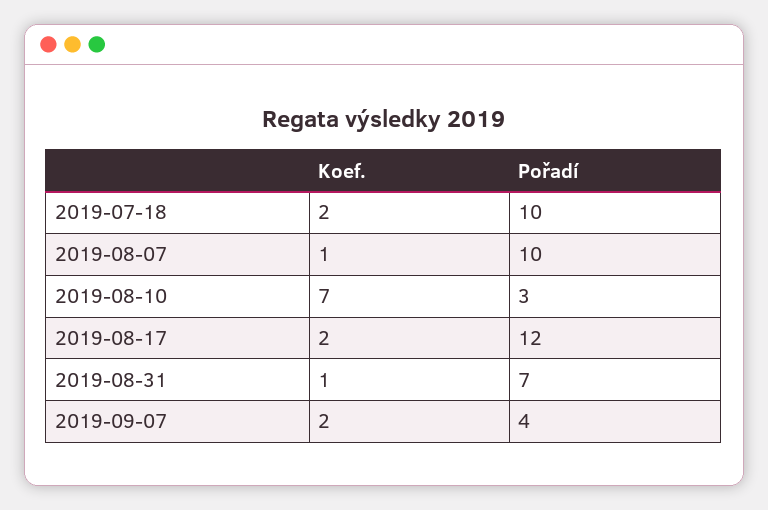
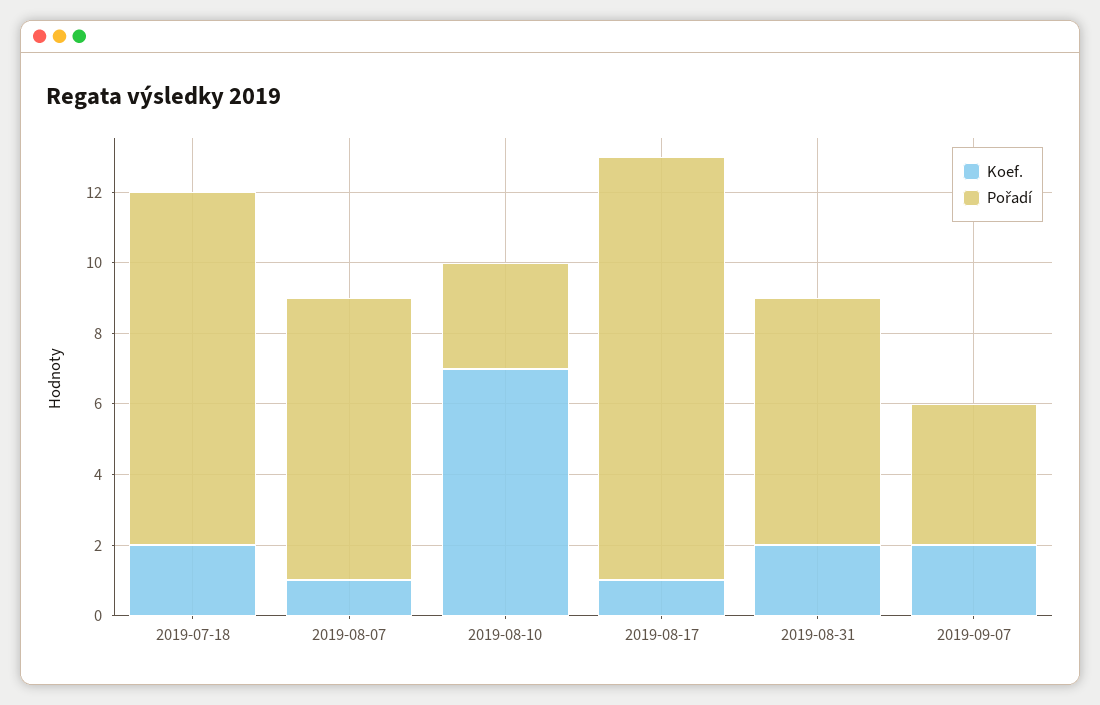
Pořadí, 2019-08-07: 10 -> 8
Koef., 2019-08-17: 2 -> 1
Koef., 2019-08-31: 1 -> 2

